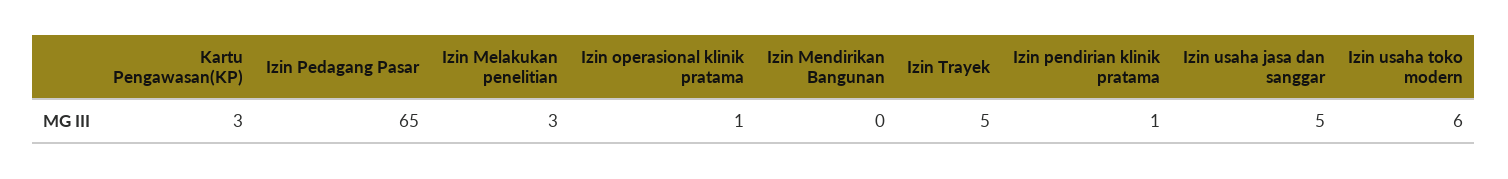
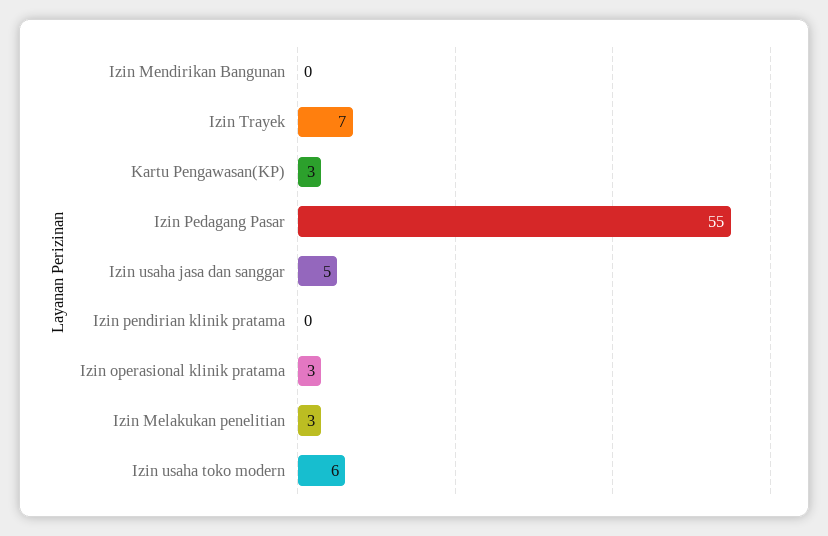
Izin Pedagang Pasar: 65 -> 55
Izin operasional klinik pratama: 1 -> 3
Izin Trayek: 5 -> 7
Izin pendirian klinik pratama: 1 -> 0

